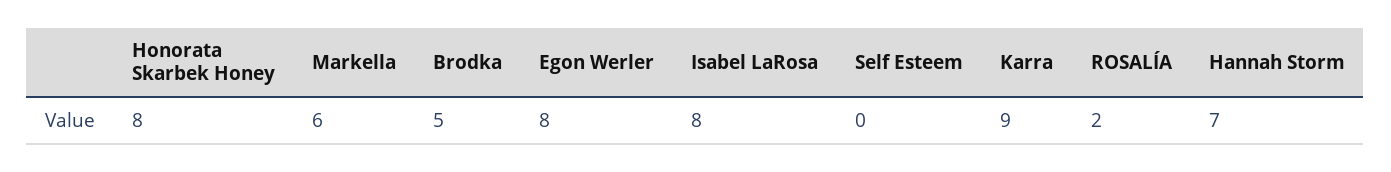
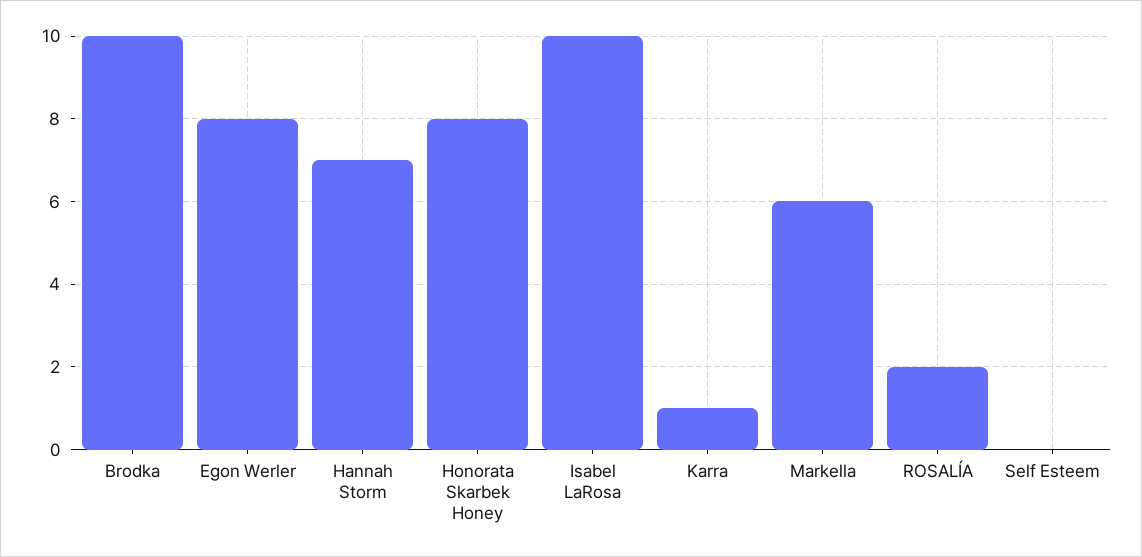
Brodka: 5 -> 10
Isabel LaRosa: 8 -> 10
Karra: 9 -> 1

